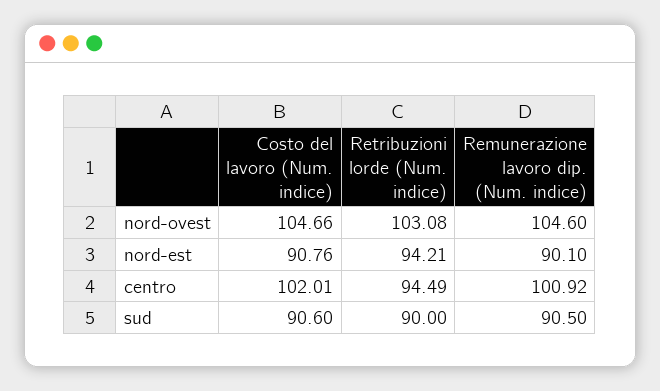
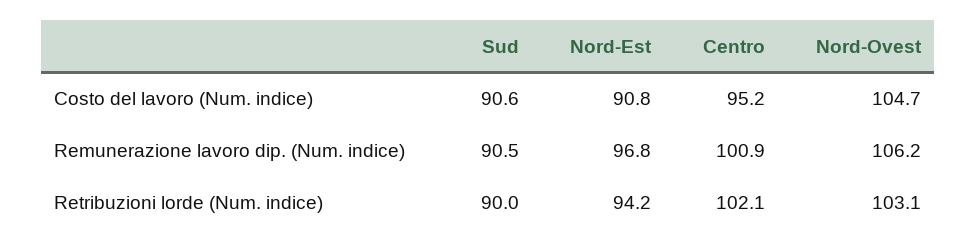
Remunerazione lavoro dip. (Num. indice), nord-ovest: 104.6 -> 106.2
Remunerazione lavoro dip. (Num. indice), nord-est: 90.1 -> 96.8
Costo del lavoro (Num. indice), centro: 102.01 -> 95.2
Retribuzioni lorde (Num. indice), centro: 94.49 -> 102.1

